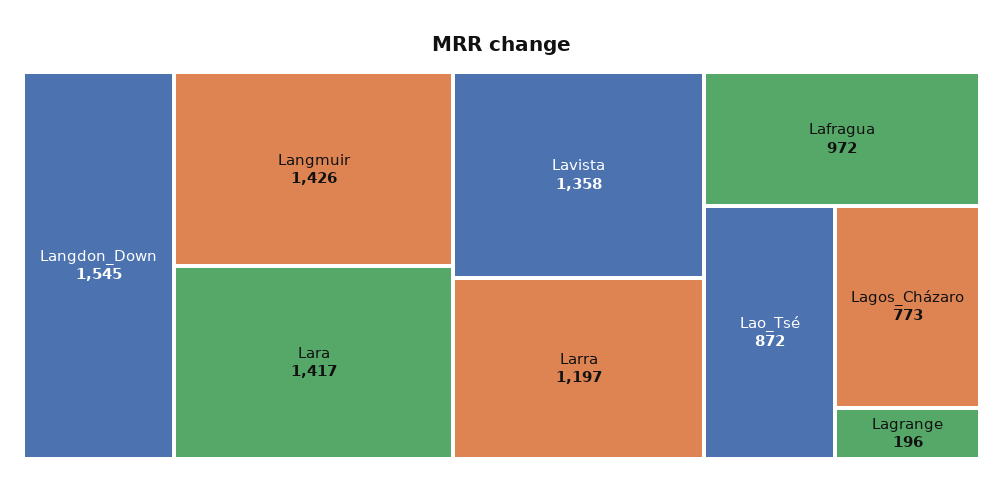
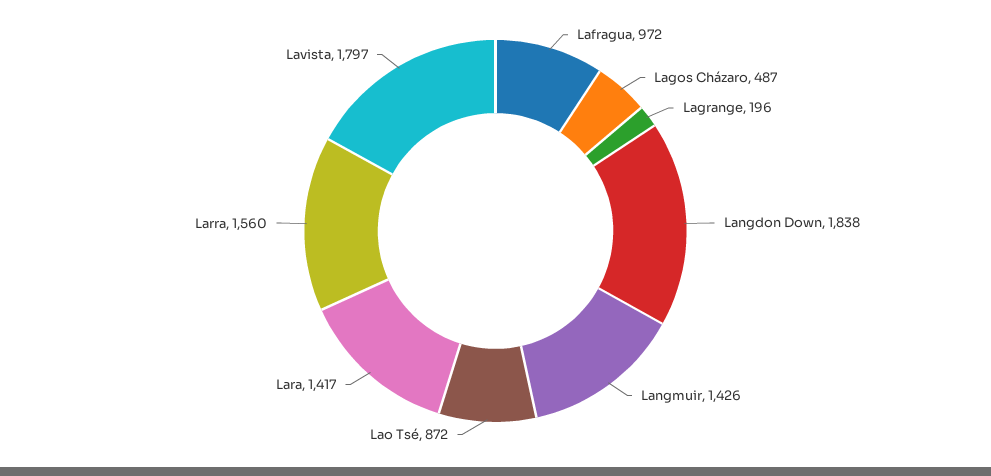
Langdon_Down: 1545 -> 1838
Lavista: 1358 -> 1797
Larra: 1197 -> 1560
Lagos_Cházaro: 773 -> 487

